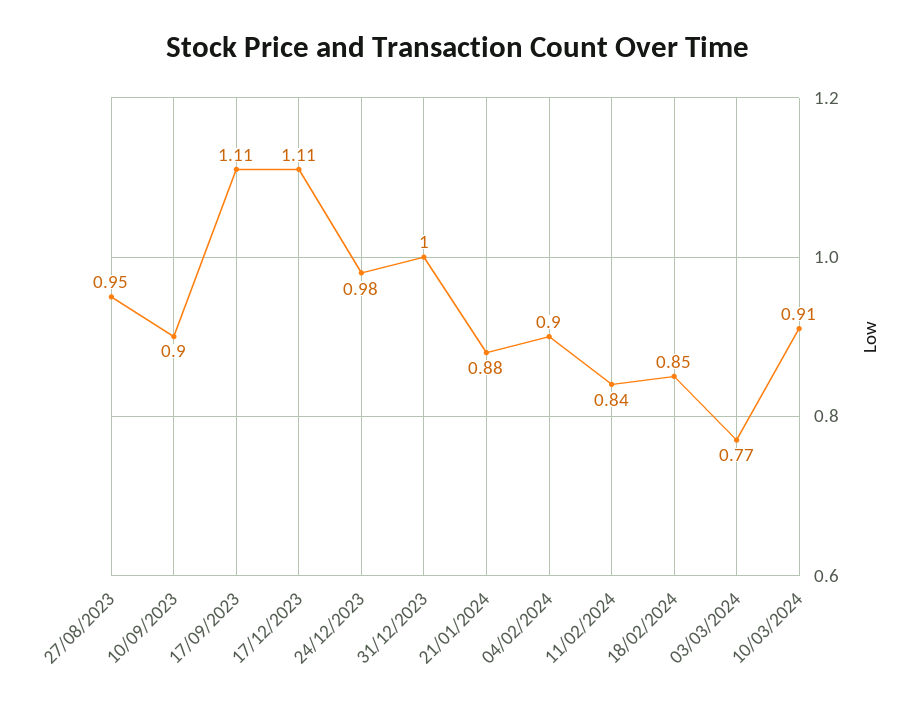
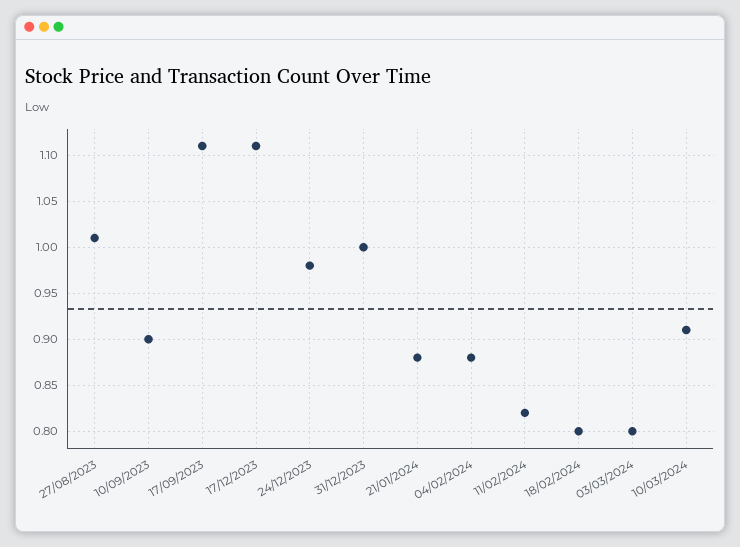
27/08/2023: 0.95 -> 1.01
04/02/2024: 0.9 -> 0.88
11/02/2024: 0.84 -> 0.82
18/02/2024: 0.85 -> 0.8
03/03/2024: 0.77 -> 0.8

